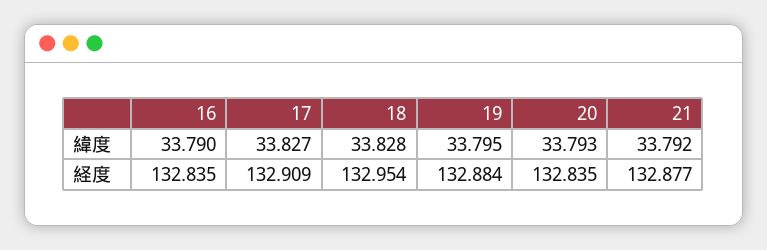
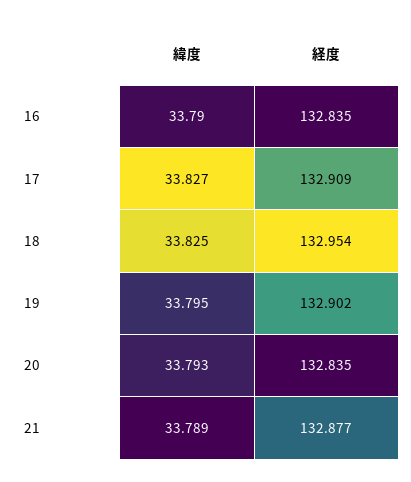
18, 緯度: 33.828 -> 33.825
21, 緯度: 33.792 -> 33.789
19, 経度: 132.884 -> 132.902

